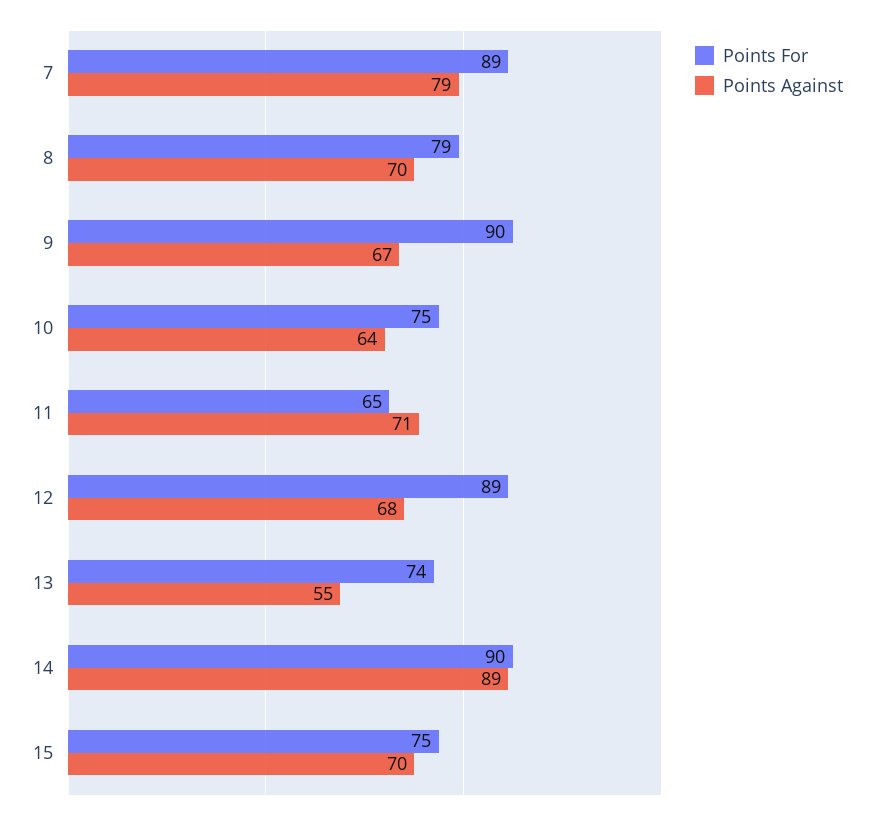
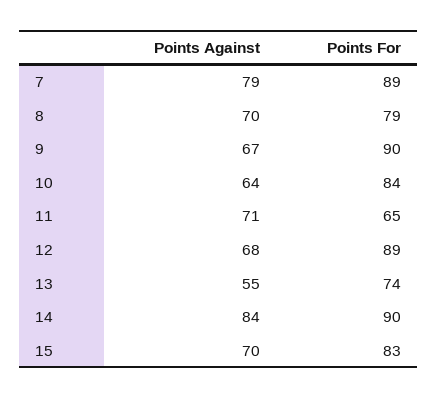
Points For, 10: 75 -> 84
Points Against, 14: 89 -> 84
Points For, 15: 75 -> 83

